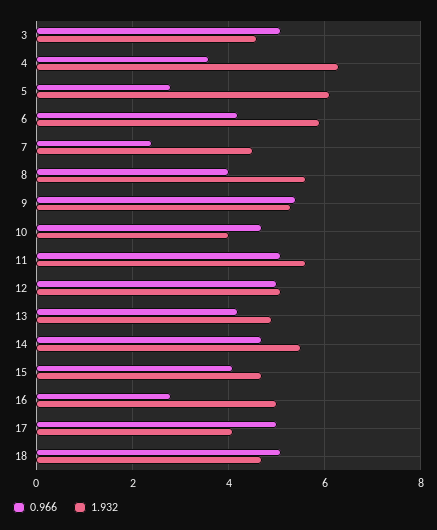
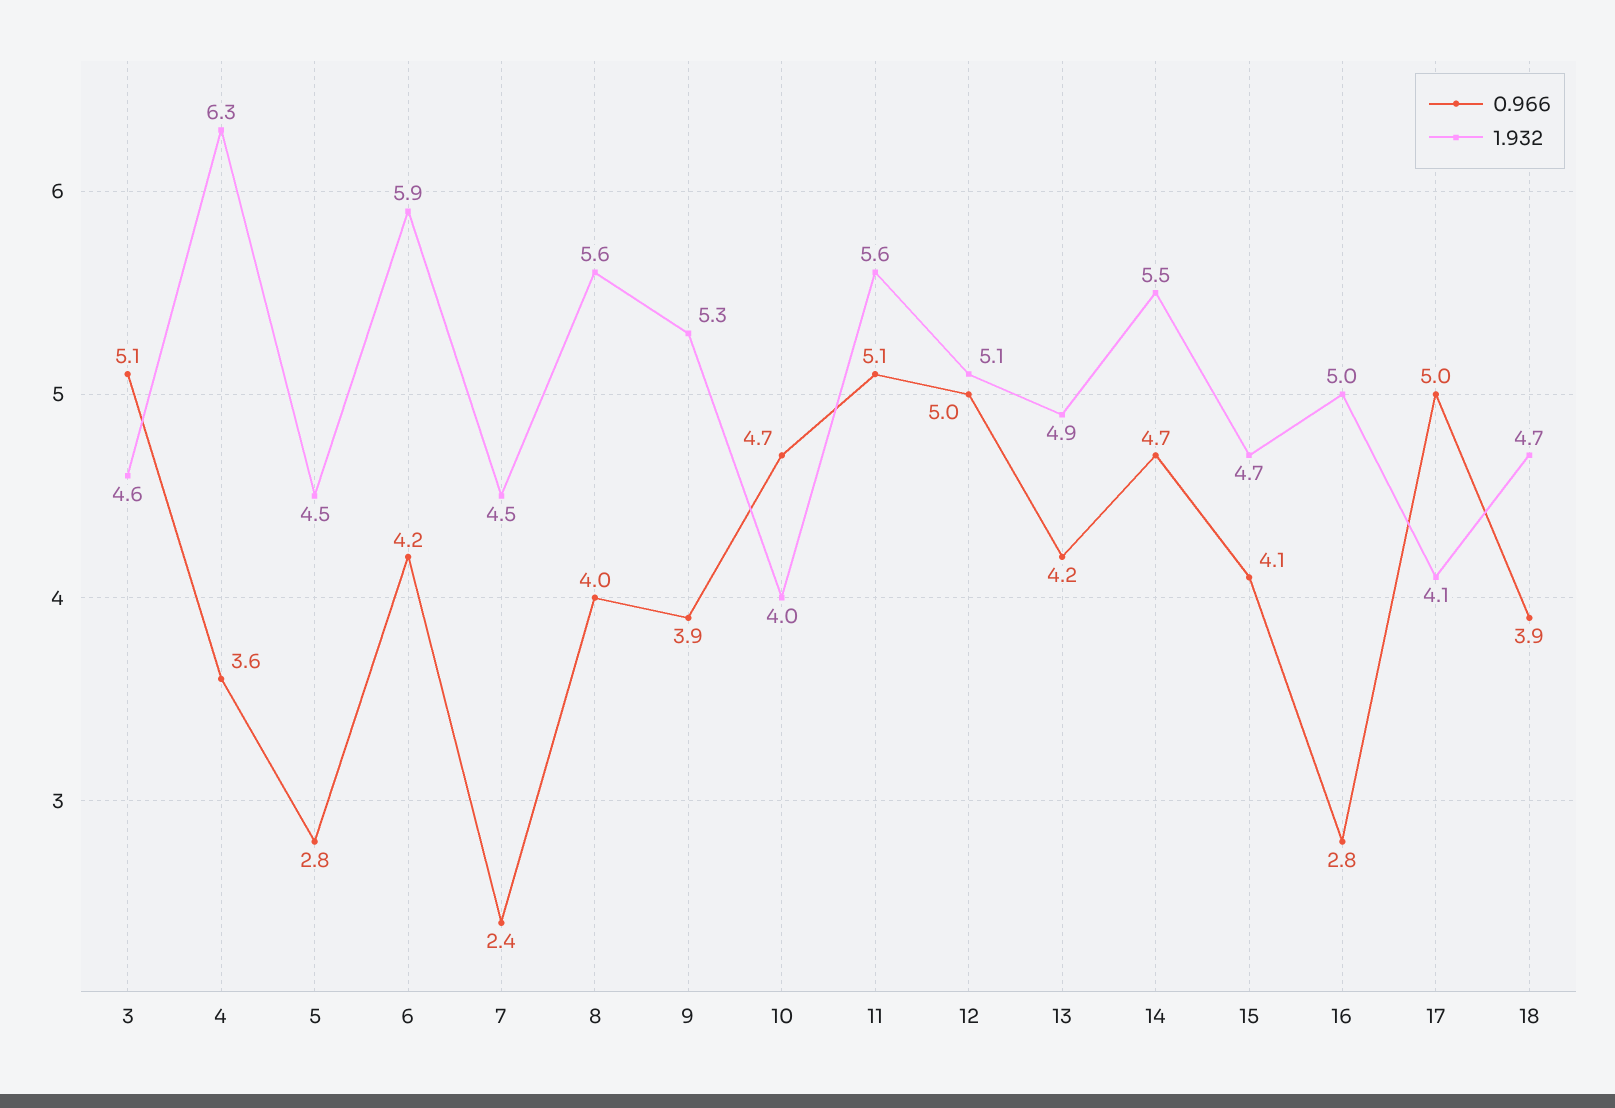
1.932, 5: 6 -> 4.5
0.966, 9: 5.5 -> 3.9
0.966, 18: 5 -> 3.9

